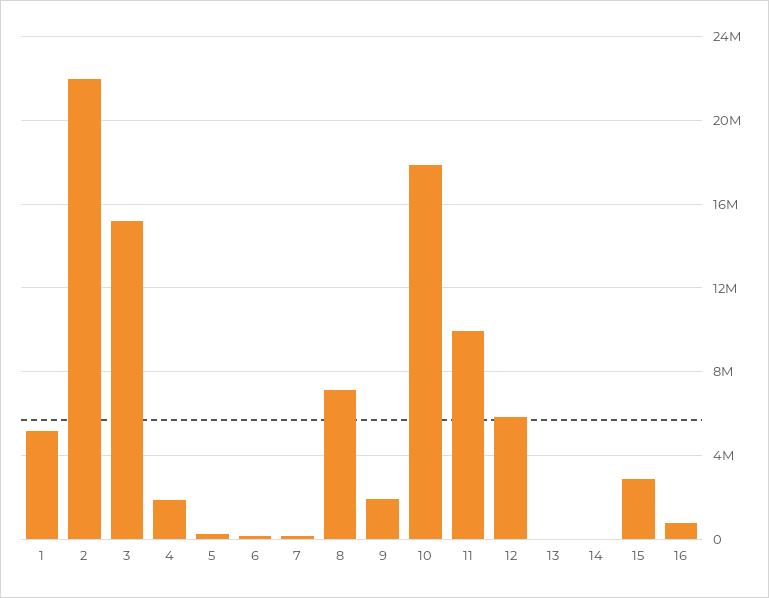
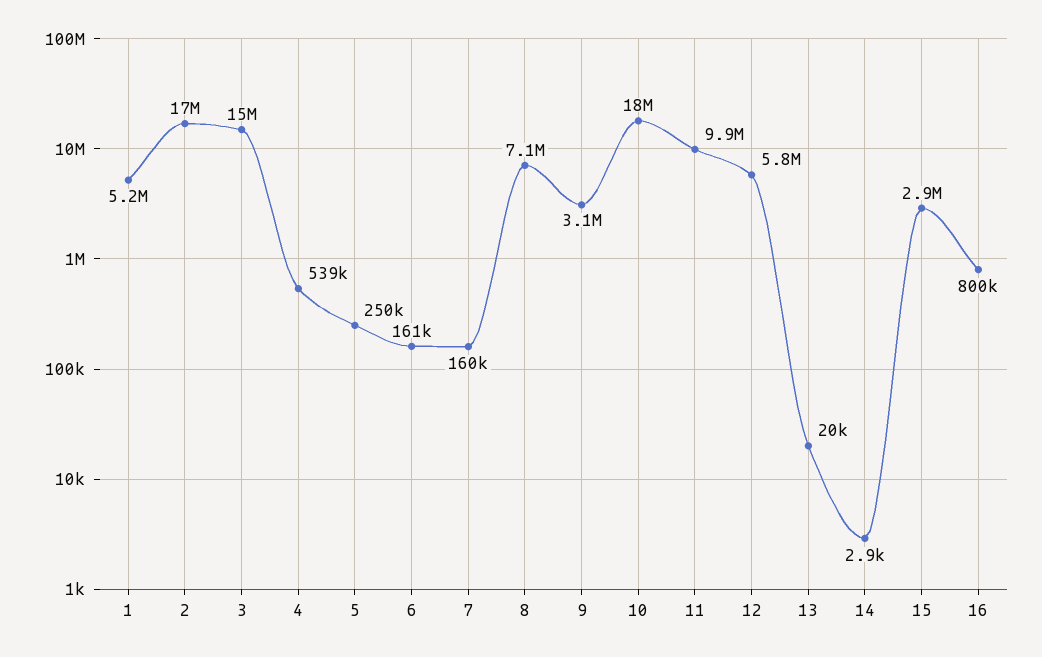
2: 22000000 -> 17000000
4: 2000000 -> 539000
9: 2000000 -> 3100000

